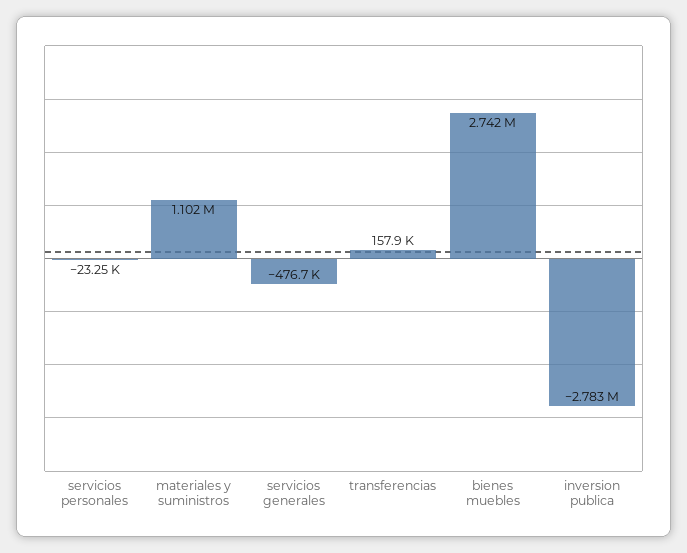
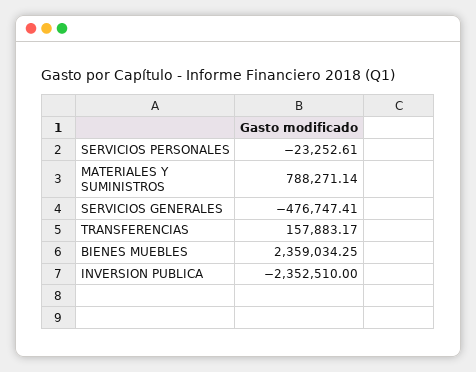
materiales y suministros: 1102000 -> 788271.14
bienes muebles: 2742000 -> 2359034.25
inversion publica: -2783000 -> -2352510

